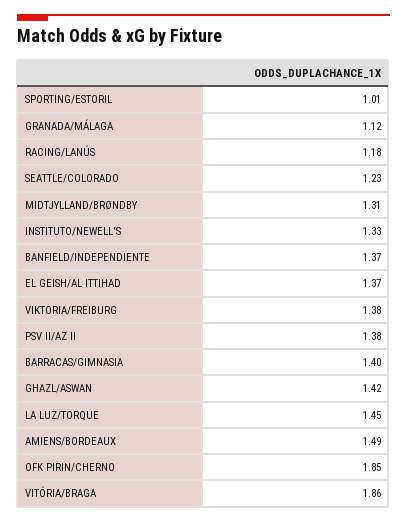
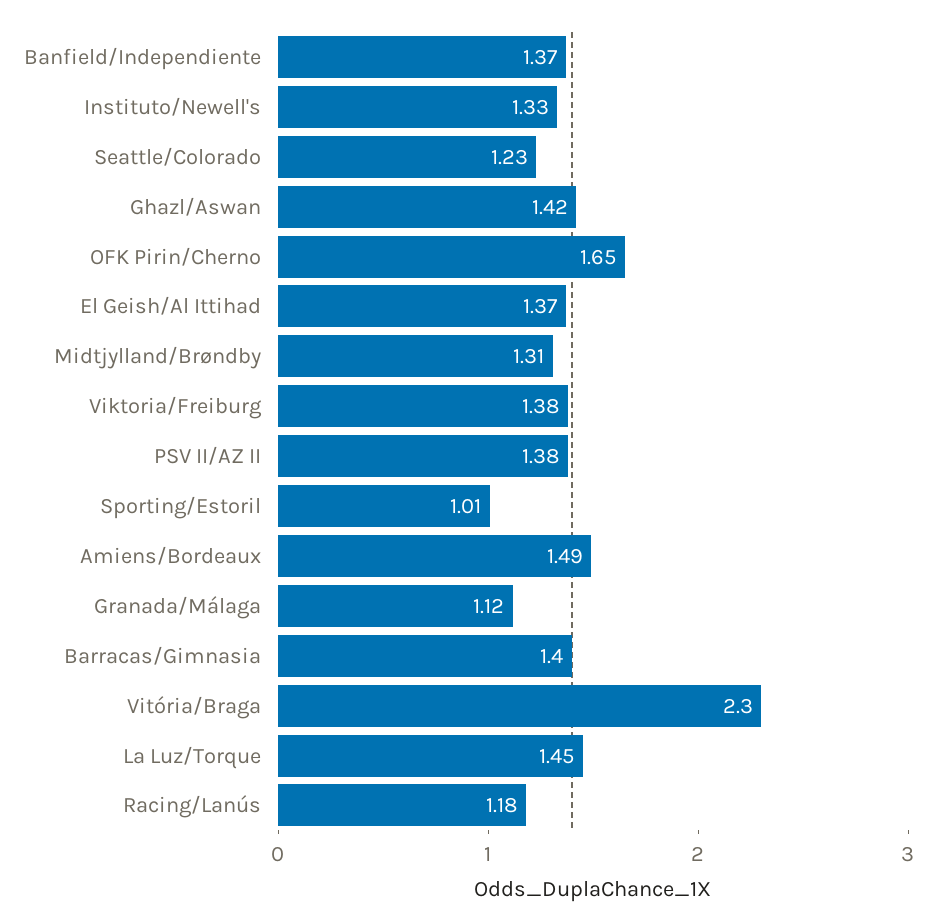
OFK PIRIN/CHERNO: 1.85 -> 1.65
VITÓRIA/BRAGA: 1.86 -> 2.3

